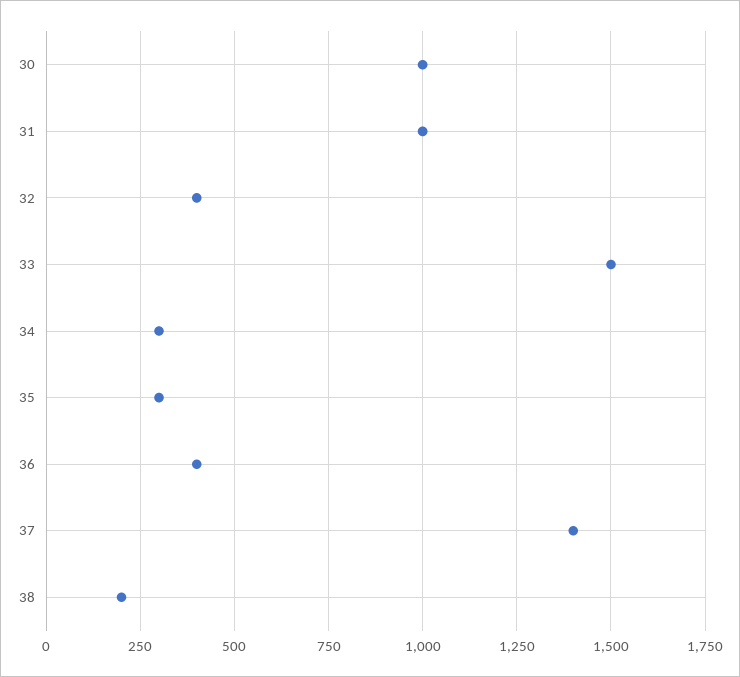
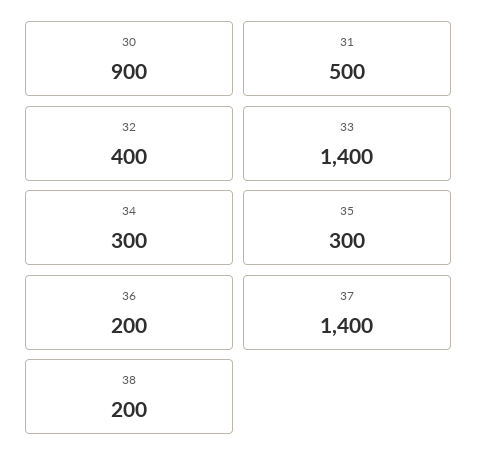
30: 1000 -> 900
31: 1000 -> 500
33: 1500 -> 1400
36: 400 -> 200

